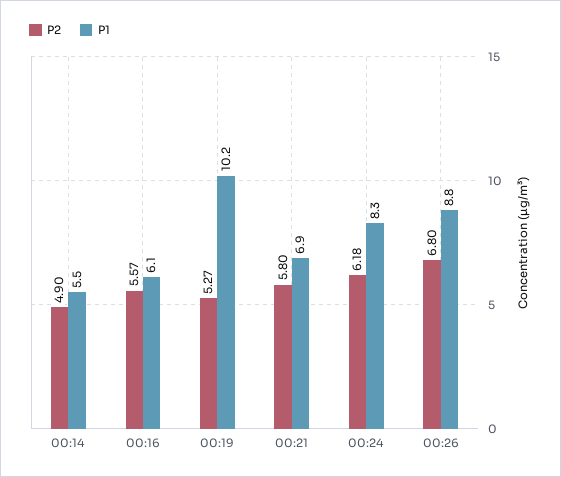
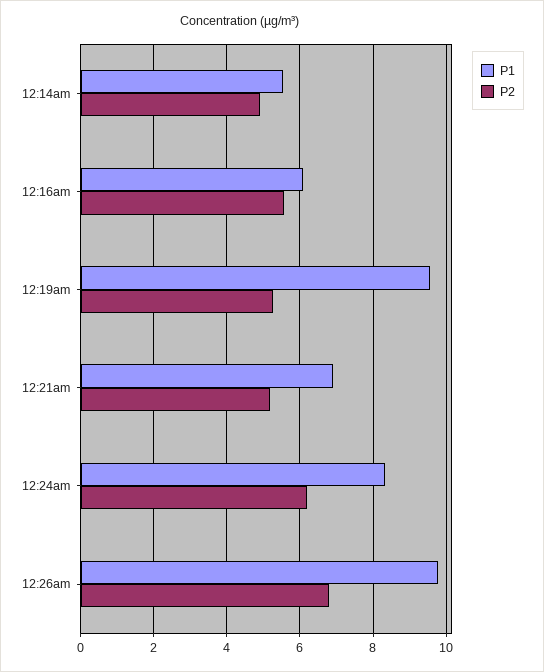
P1, 00:19: 10.2 -> 9.6
P2, 00:21: 5.8 -> 5.2
P1, 00:26: 8.8 -> 9.8

